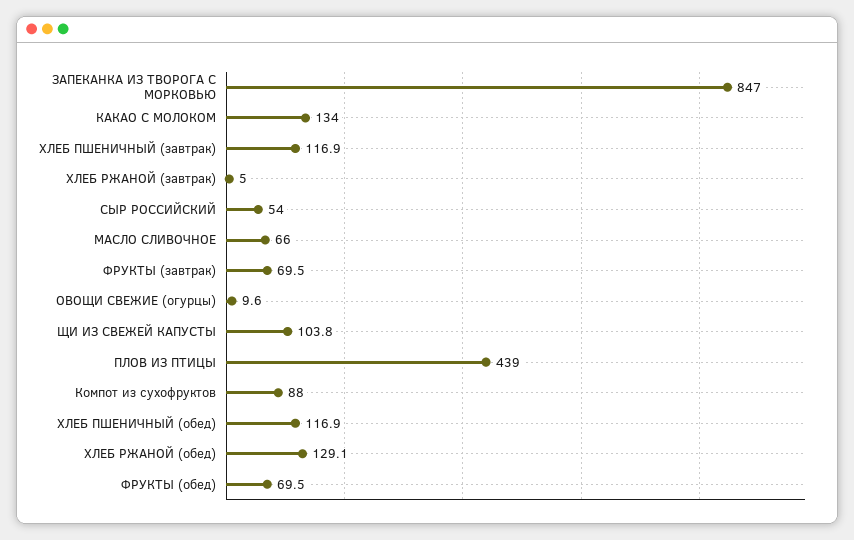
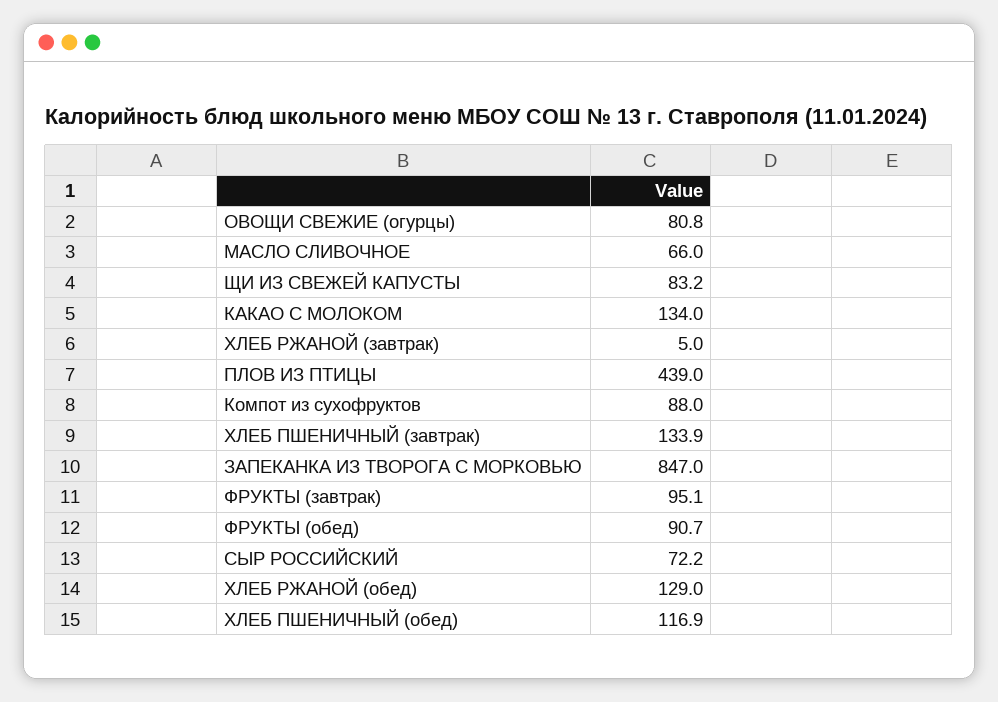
ХЛЕБ ПШЕНИЧНЫЙ (завтрак): 116.9 -> 133.9
СЫР РОССИЙСКИЙ: 54 -> 72.2
ФРУКТЫ (завтрак): 69.5 -> 95.1
ОВОЩИ СВЕЖИЕ (огурцы): 9.6 -> 80.8
ЩИ ИЗ СВЕЖЕЙ КАПУСТЫ: 103.8 -> 83.2
ХЛЕБ РЖАНОЙ (обед): 129.1 -> 129
ФРУКТЫ (обед): 69.5 -> 90.7

